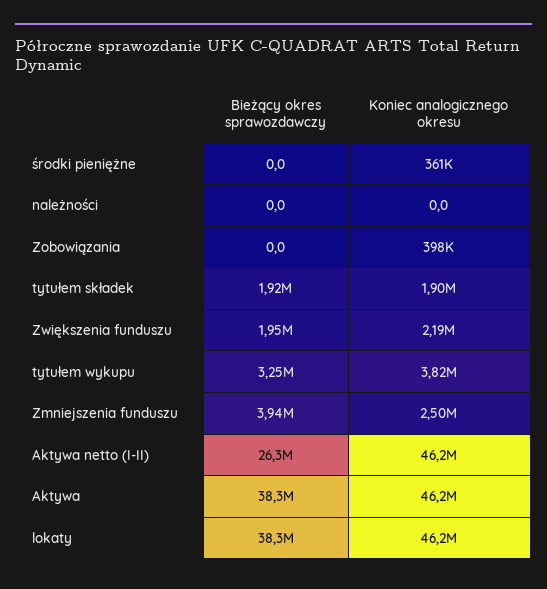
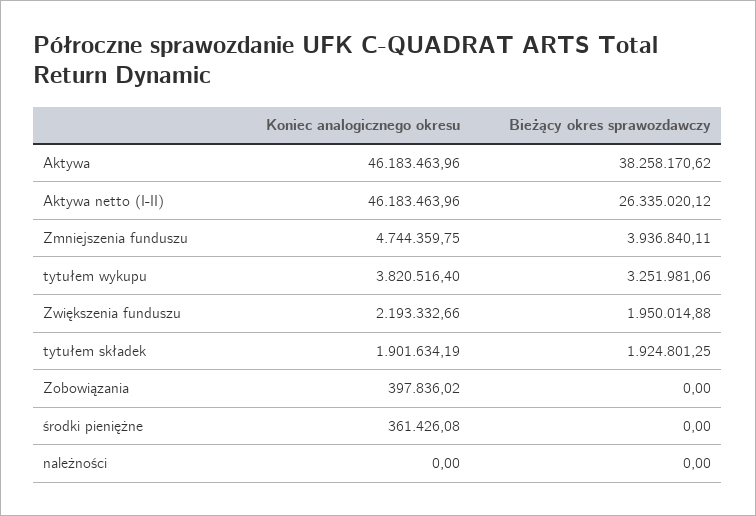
Koniec analogicznego okresu, Zmniejszenia funduszu: 2500000 -> 4744359.75
Bieżący okres sprawozdawczy, lokaty: 38300000 -> none
Koniec analogicznego okresu, lokaty: 46200000 -> none

